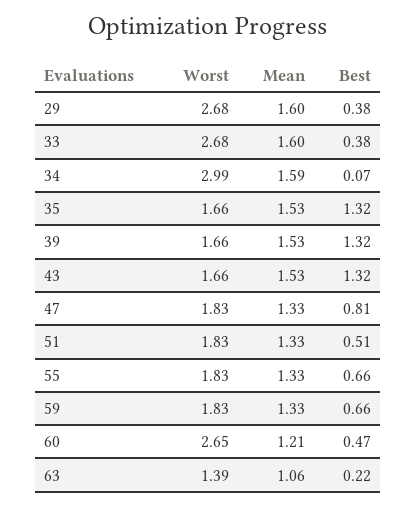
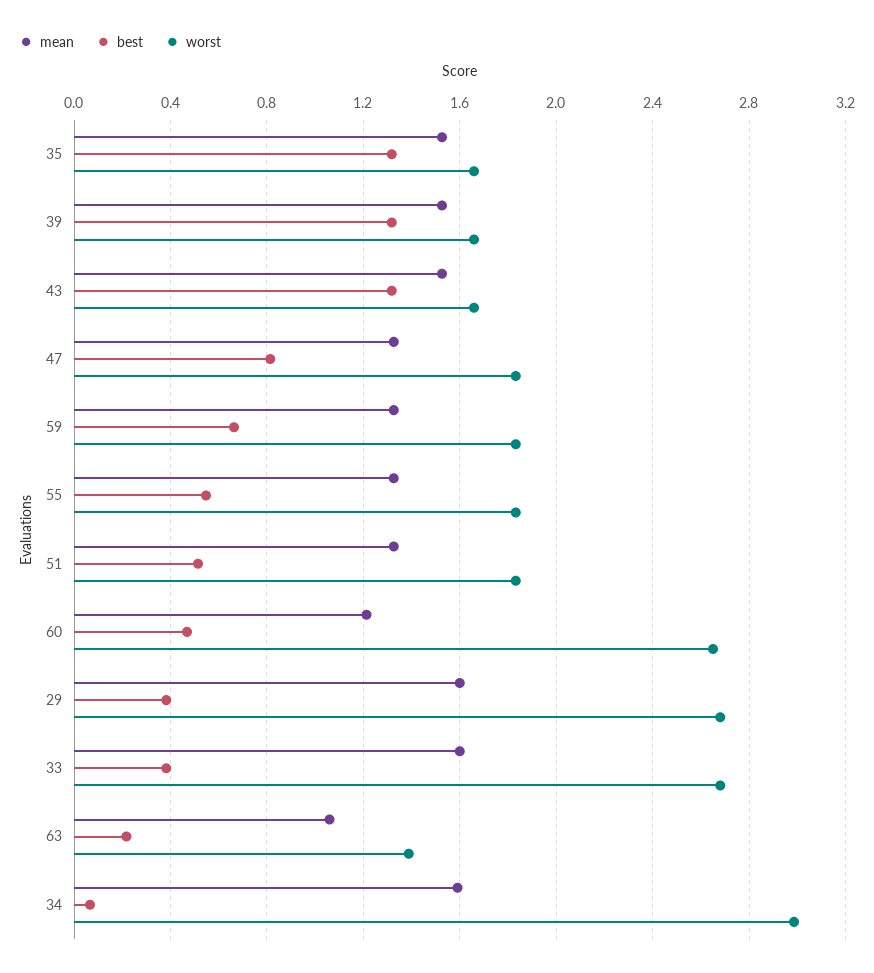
Best, 55: 0.66 -> 0.55

